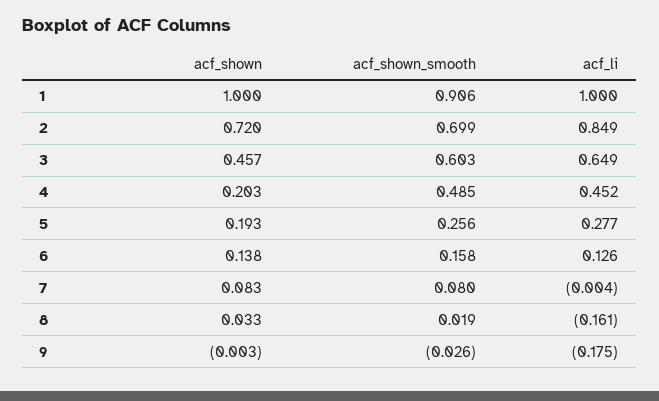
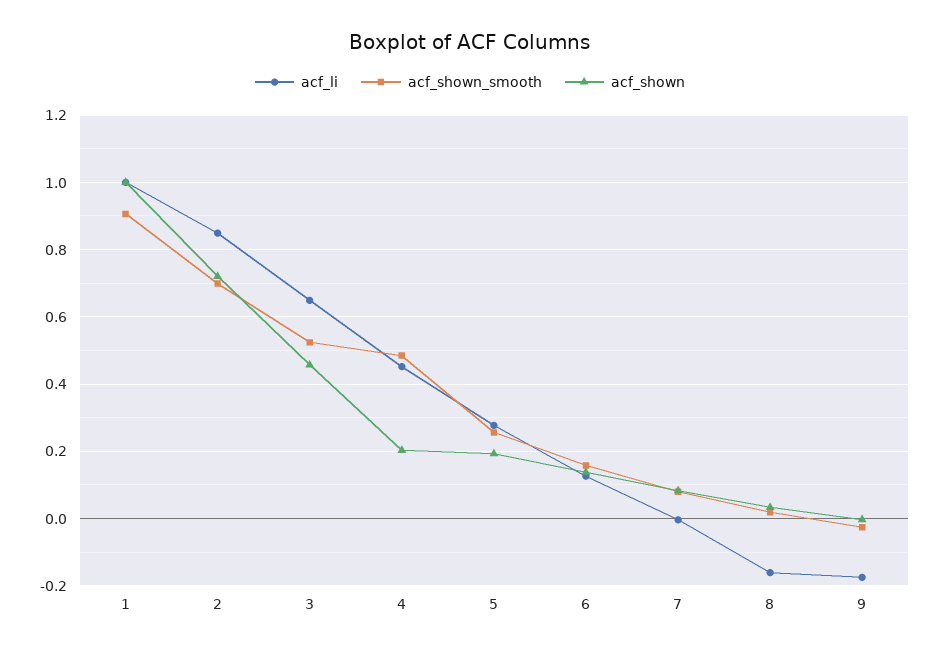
acf_shown_smooth, 3: 0.603 -> 0.52

